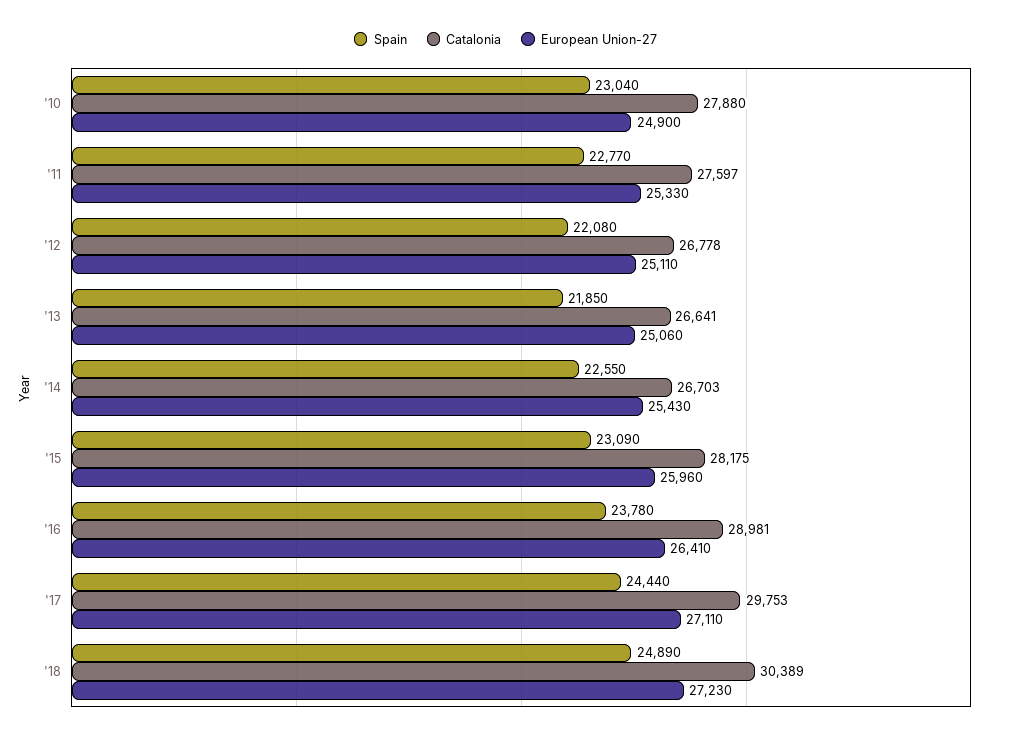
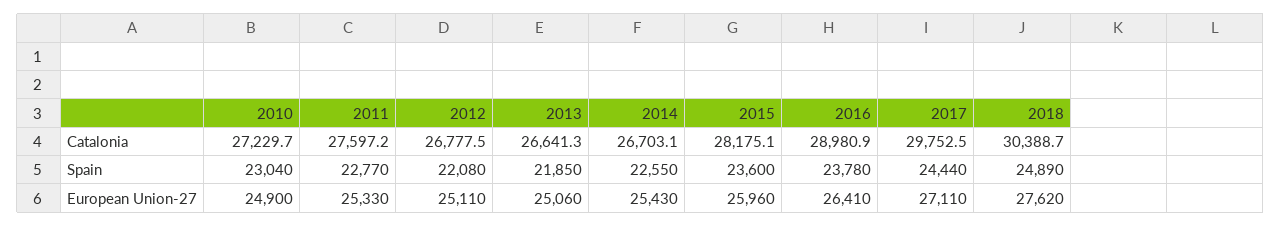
Catalonia, '10: 27880 -> 27229.7
Spain, '15: 23090 -> 23600
European Union-27, '18: 27230 -> 27620

